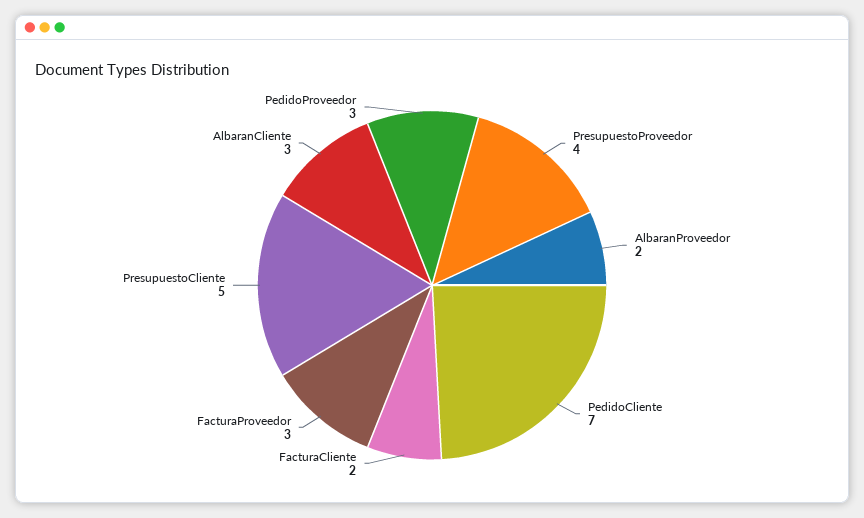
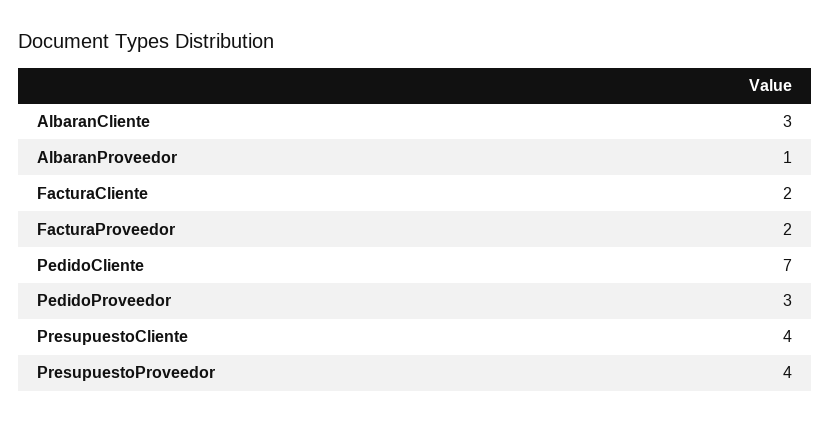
AlbaranProveedor: 2 -> 1
FacturaProveedor: 3 -> 2
PresupuestoCliente: 5 -> 4

